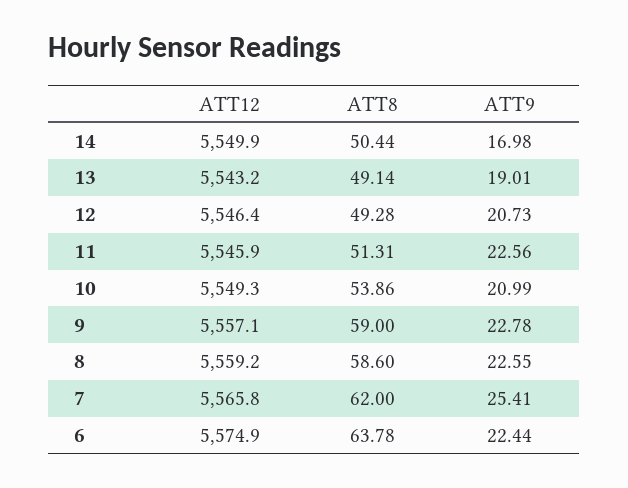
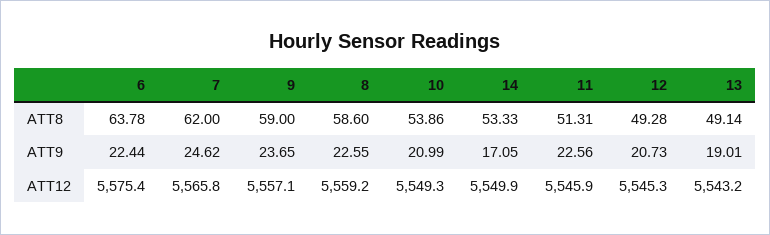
ATT8, 14: 50.44 -> 53.33
ATT9, 14: 16.98 -> 17.05
ATT12, 12: 5546.4 -> 5545.3
ATT9, 9: 22.78 -> 23.65
ATT9, 7: 25.41 -> 24.62
ATT12, 6: 5574.9 -> 5575.4

